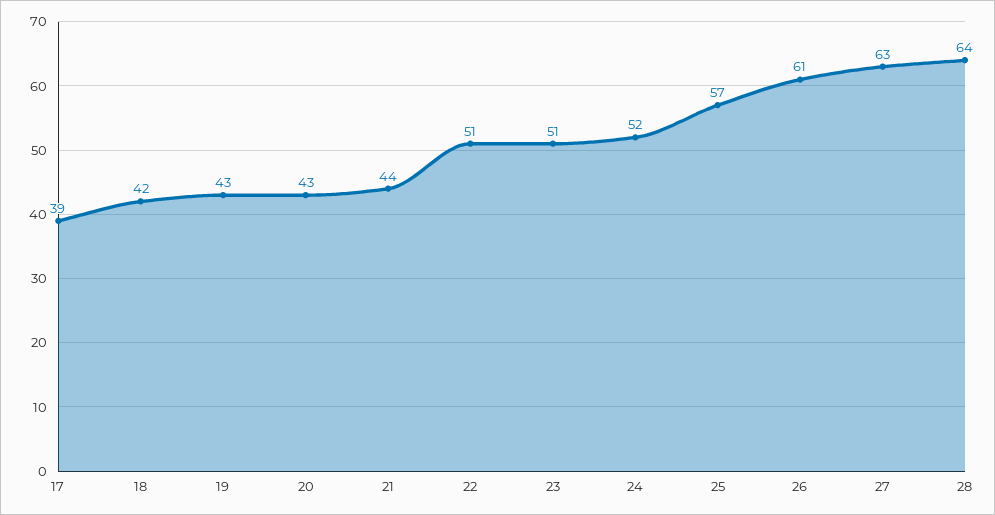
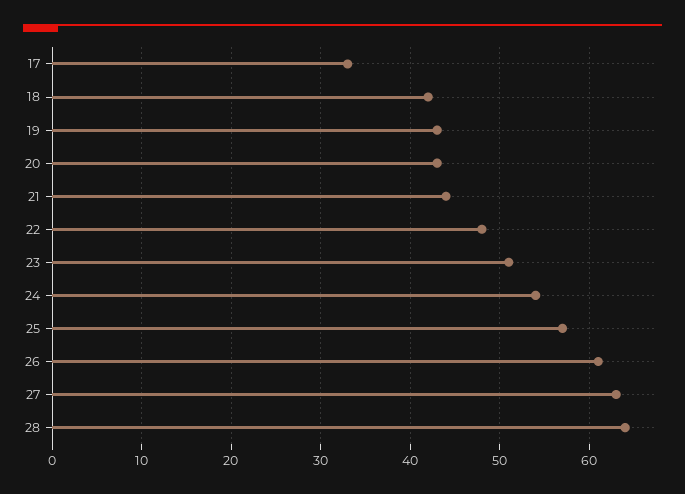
17: 39 -> 33
22: 51 -> 48
24: 52 -> 54

